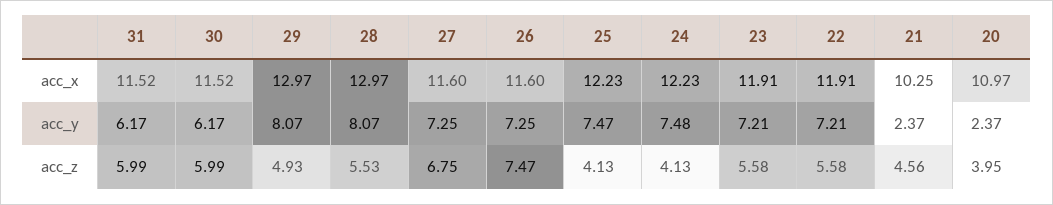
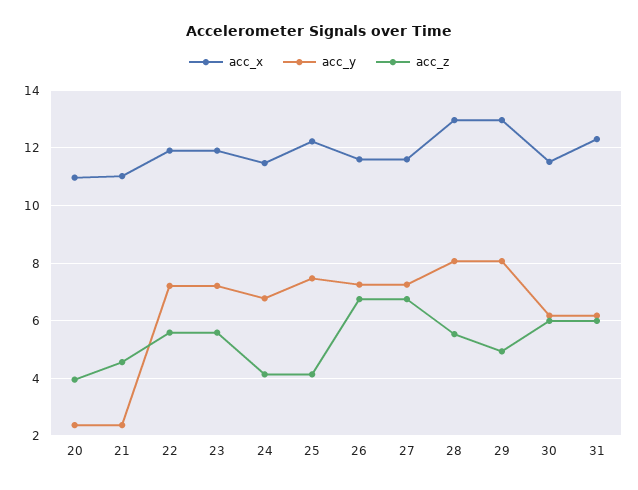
acc_x, 31: 11.52 -> 12.25
acc_x, 24: 12.23 -> 11.5
acc_x, 21: 10.25 -> 11
acc_y, 24: 7.48 -> 6.75
acc_z, 26: 7.47 -> 6.75

